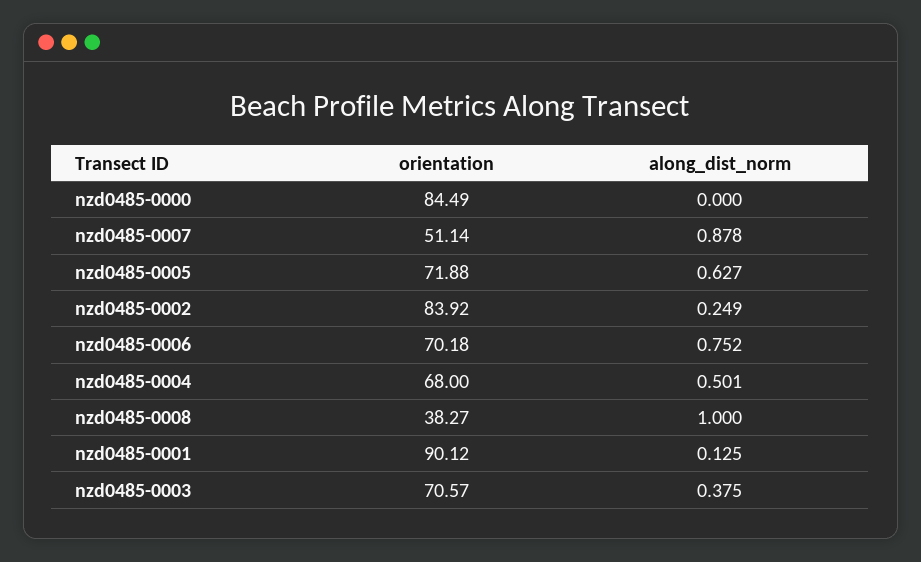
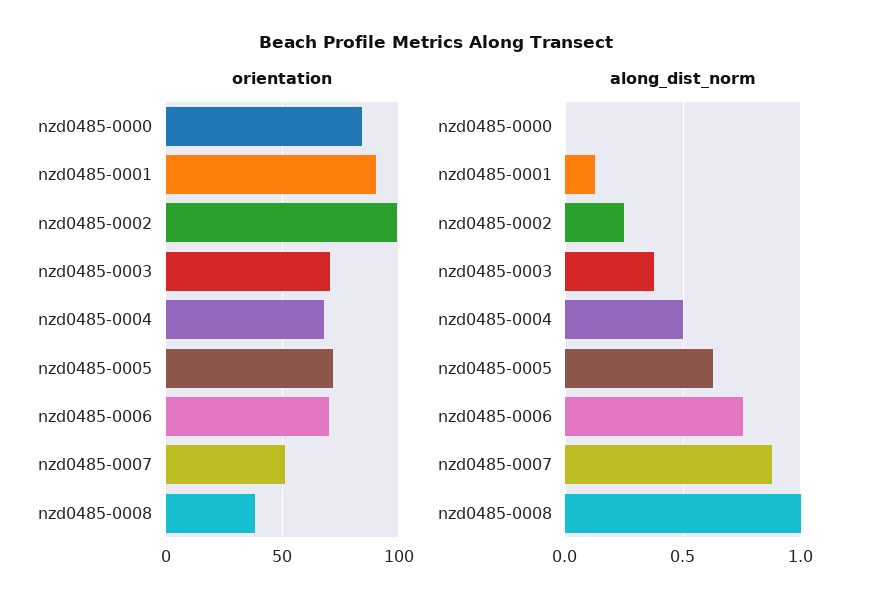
orientation, nzd0485-0002: 83.92 -> 100

